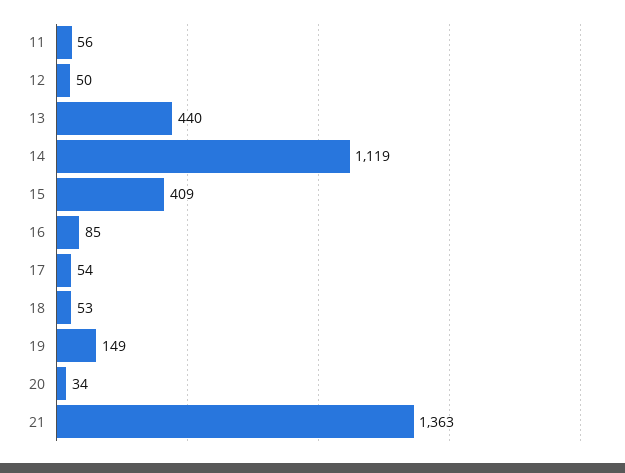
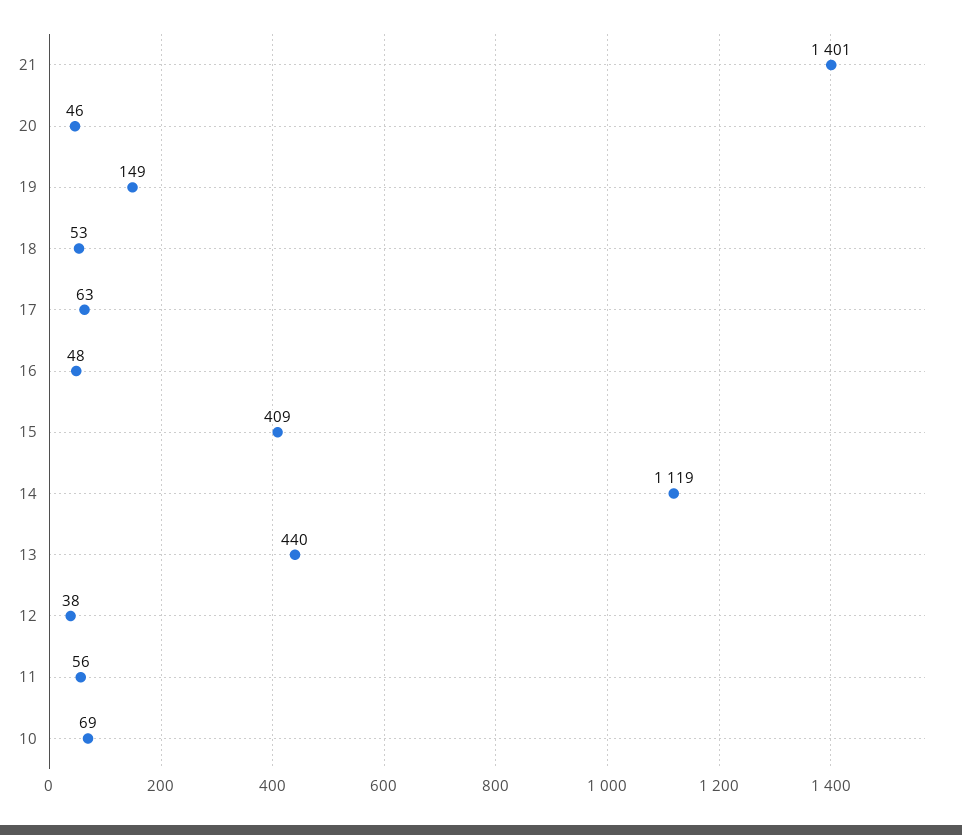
12: 50 -> 38
16: 85 -> 48
17: 54 -> 63
20: 34 -> 46
21: 1363 -> 1401
10: none -> 69

